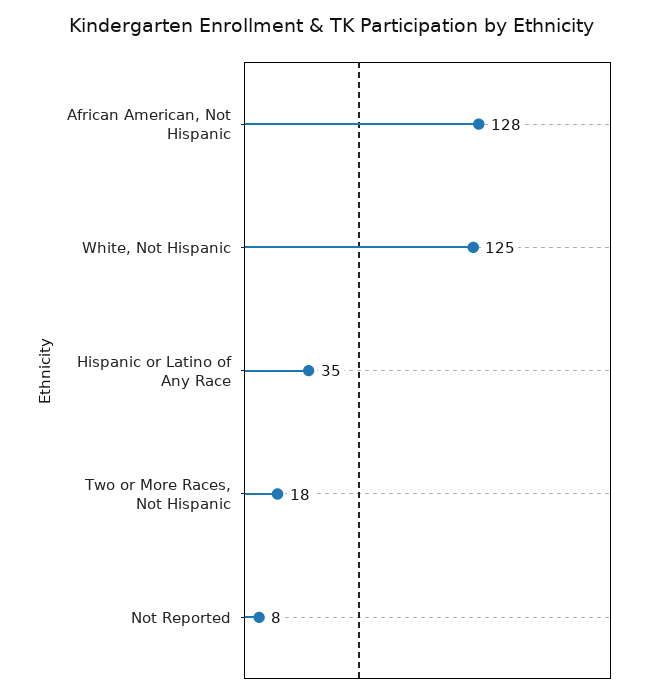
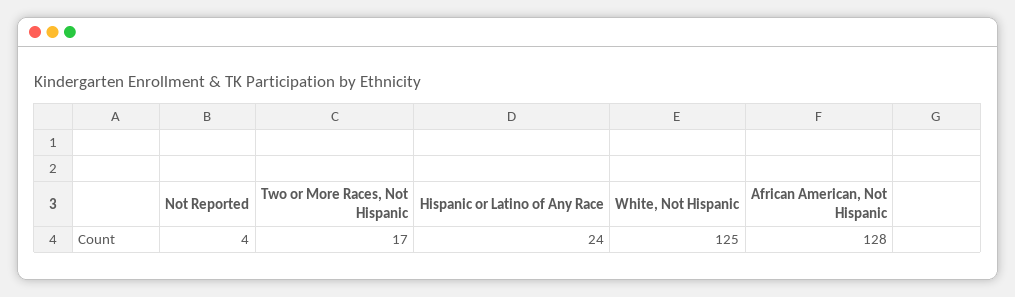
Hispanic or Latino of Any Race: 35 -> 24
Two or More Races, Not Hispanic: 18 -> 17
Not Reported: 8 -> 4

